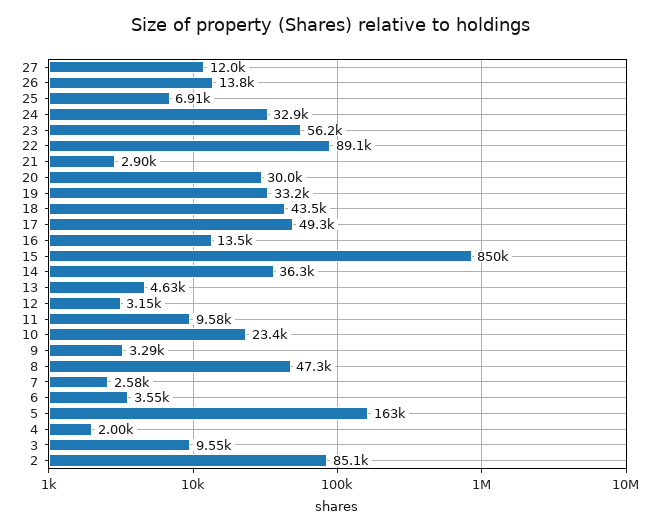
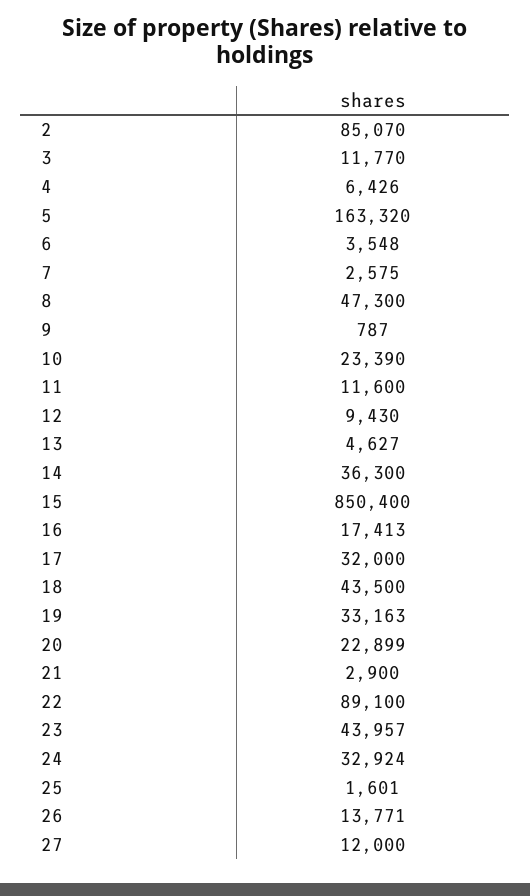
25: 6910 -> 1601
23: 56200 -> 43957
20: 30000 -> 22899
17: 49300 -> 32000
16: 13500 -> 17413
12: 3150 -> 9430
11: 9580 -> 11600
9: 3290 -> 787
4: 2000 -> 6426
3: 9550 -> 11770

